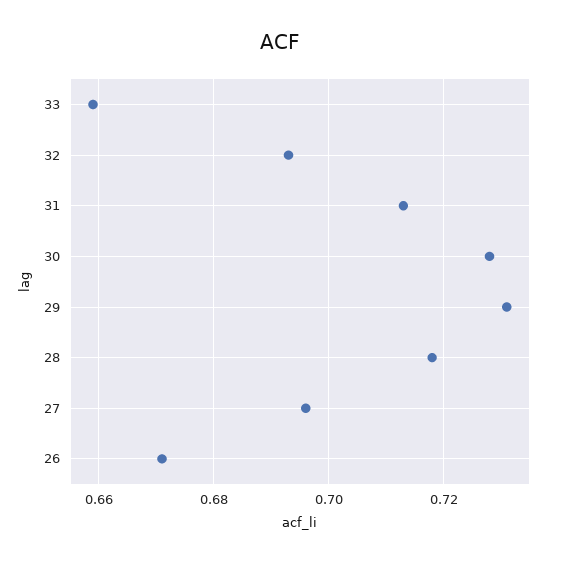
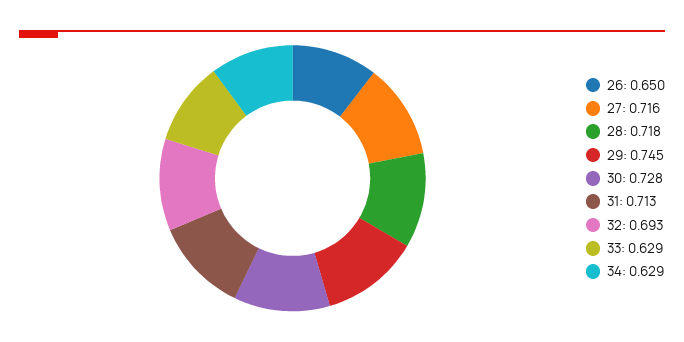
33: 0.66 -> 0.629
29: 0.73 -> 0.745
27: 0.695 -> 0.716
26: 0.67 -> 0.65
34: none -> 0.629

